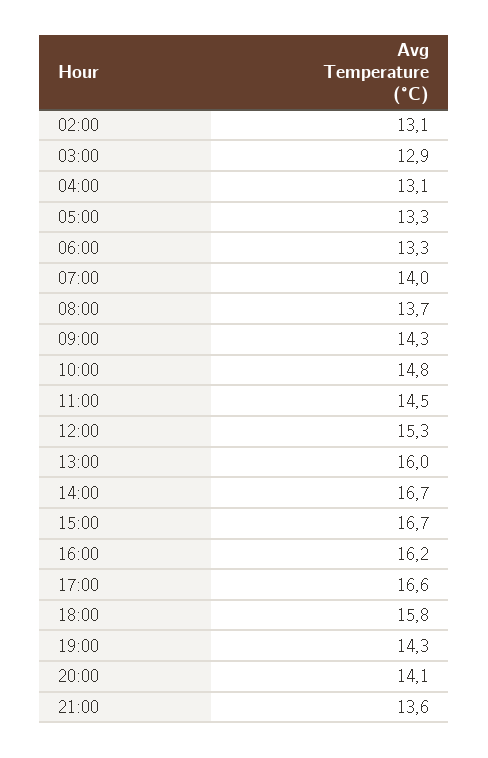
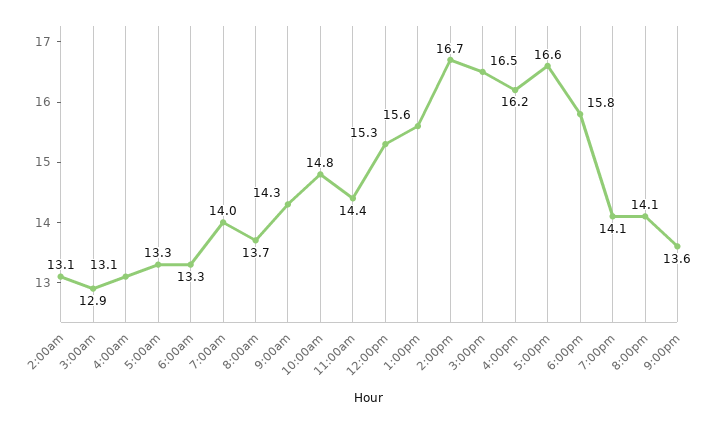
11:00: 14.5 -> 14.4
13:00: 16 -> 15.6
15:00: 16.7 -> 16.5
19:00: 14.3 -> 14.1

